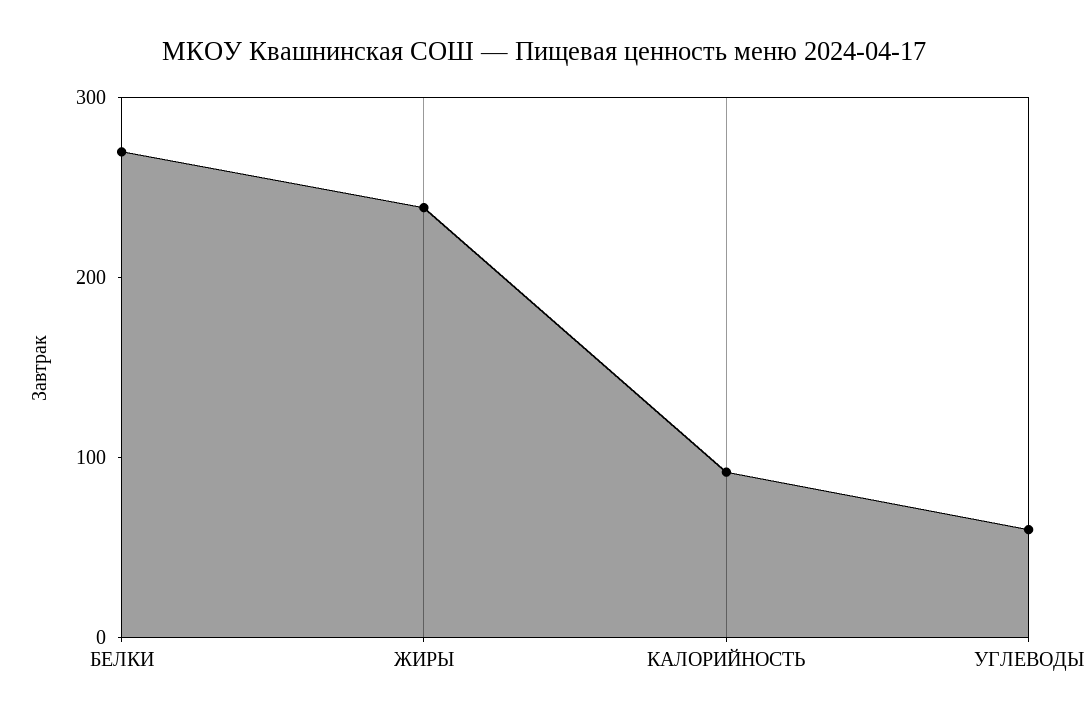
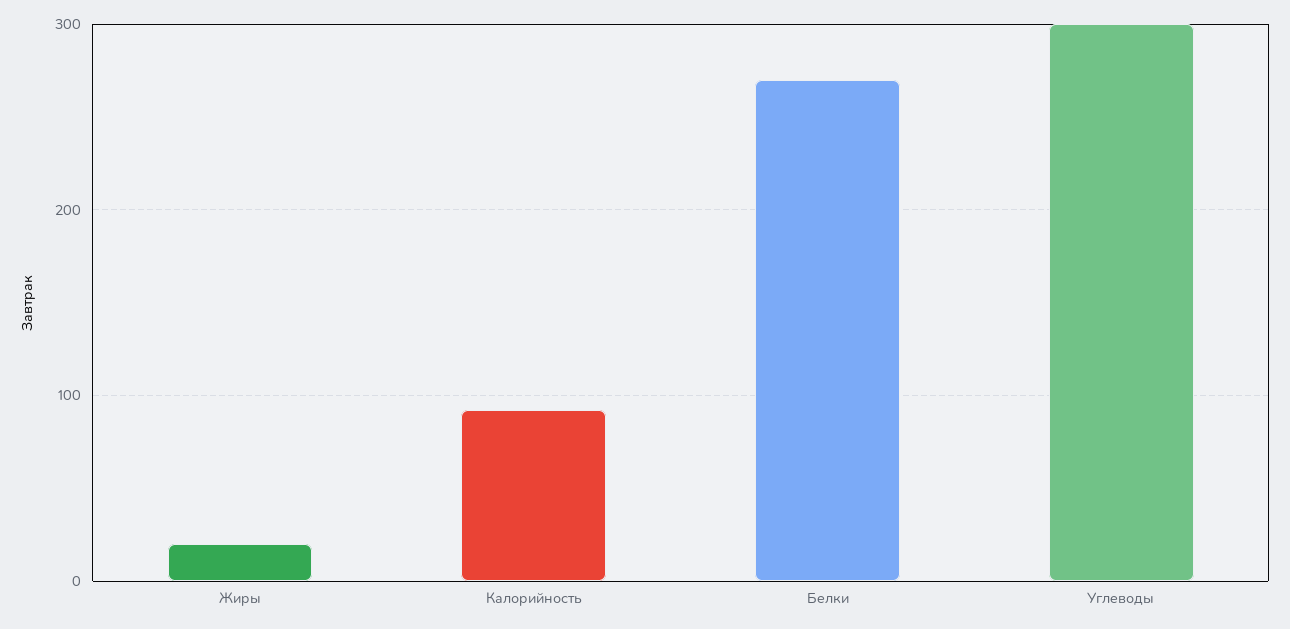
ЖИРЫ: 240 -> 20
УГЛЕВОДЫ: 60 -> 300

